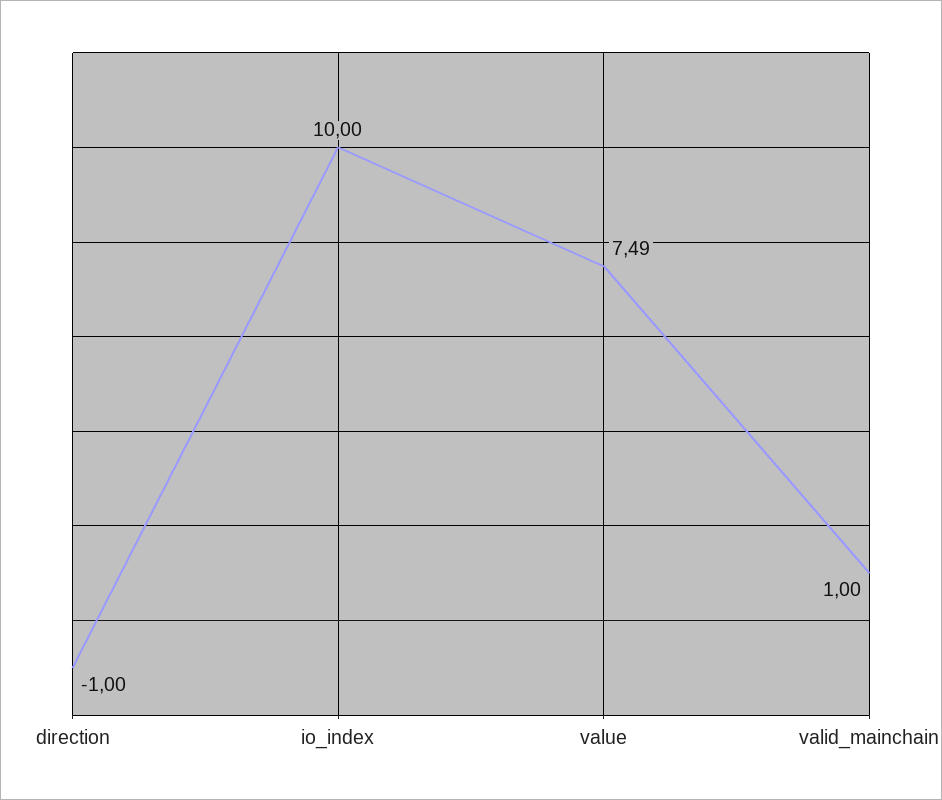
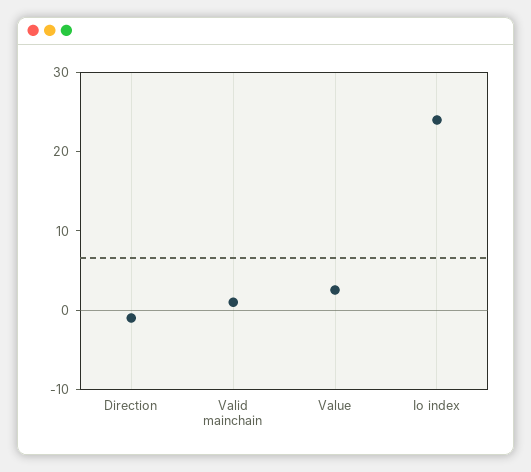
io_index: 10 -> 24
value: 7.49 -> 2

